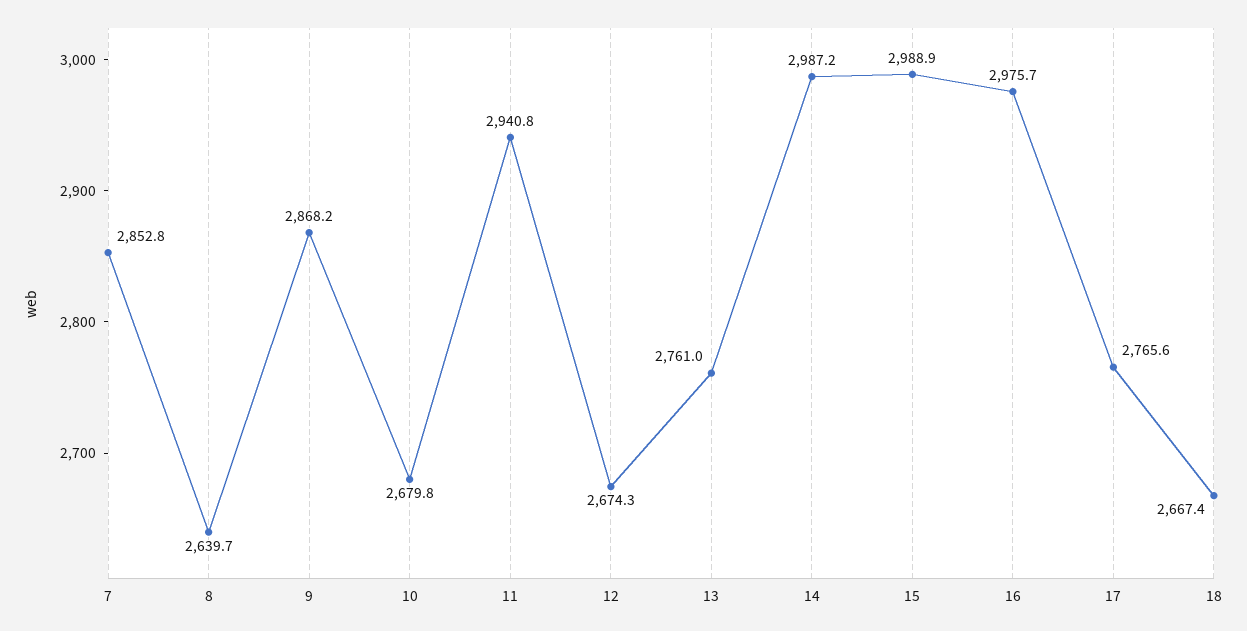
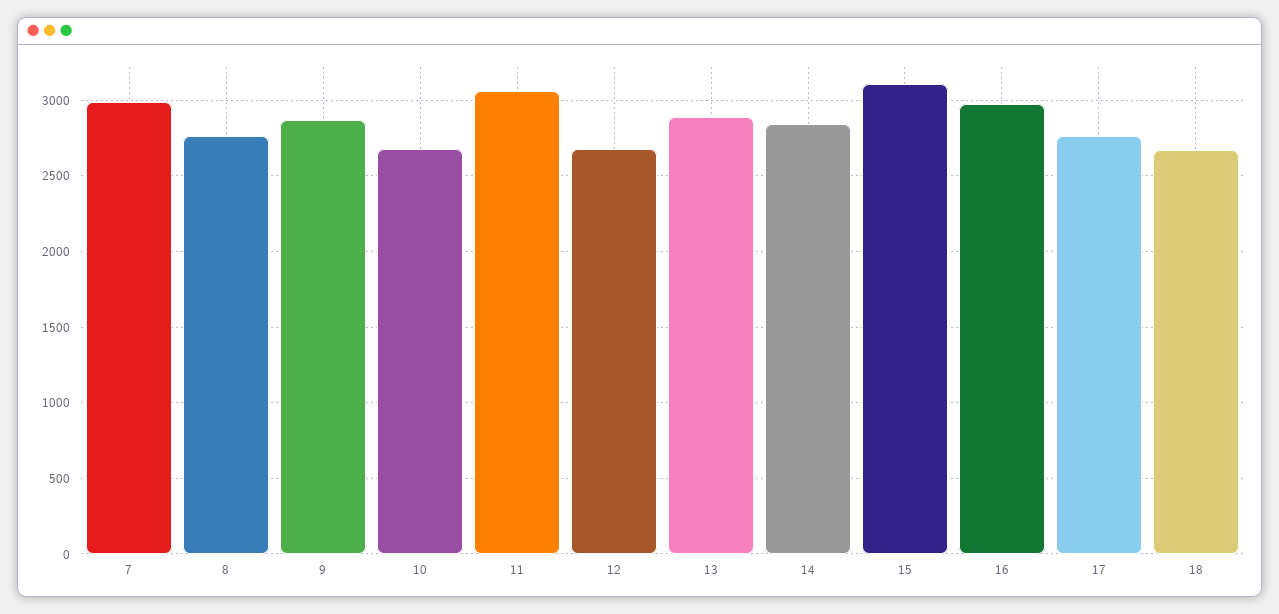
7: 2852.8 -> 3000
8: 2639.7 -> 2750
11: 2940.8 -> 3050
13: 2761 -> 2900
14: 2987.2 -> 2850
15: 2988.9 -> 3100

